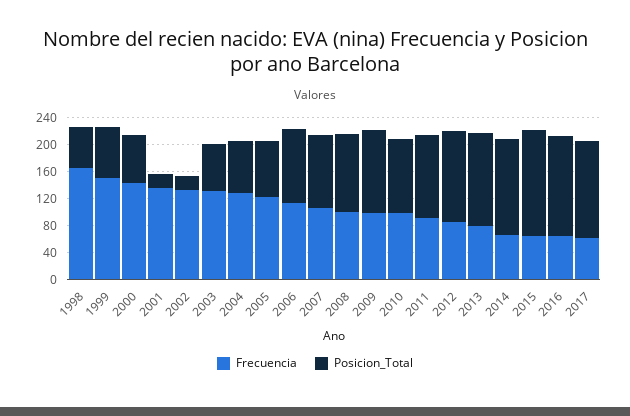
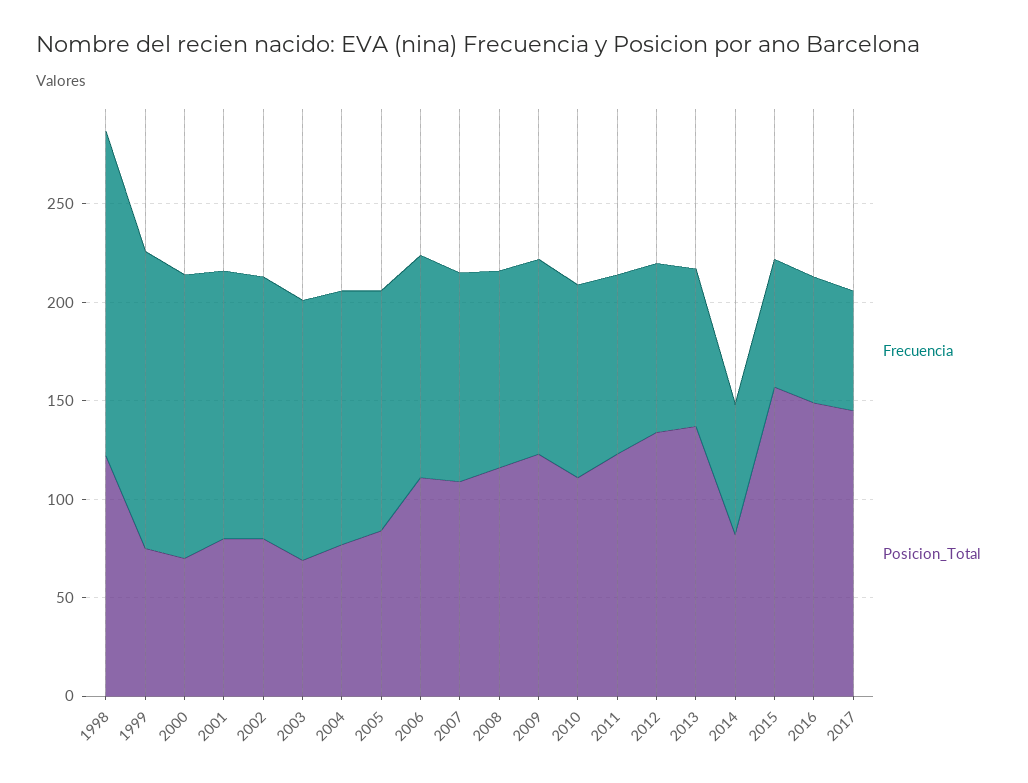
Posicion_Total, 1998: 60 -> 120
Posicion_Total, 2001: 20 -> 80
Posicion_Total, 2002: 20 -> 80
Posicion_Total, 2014: 140 -> 80

